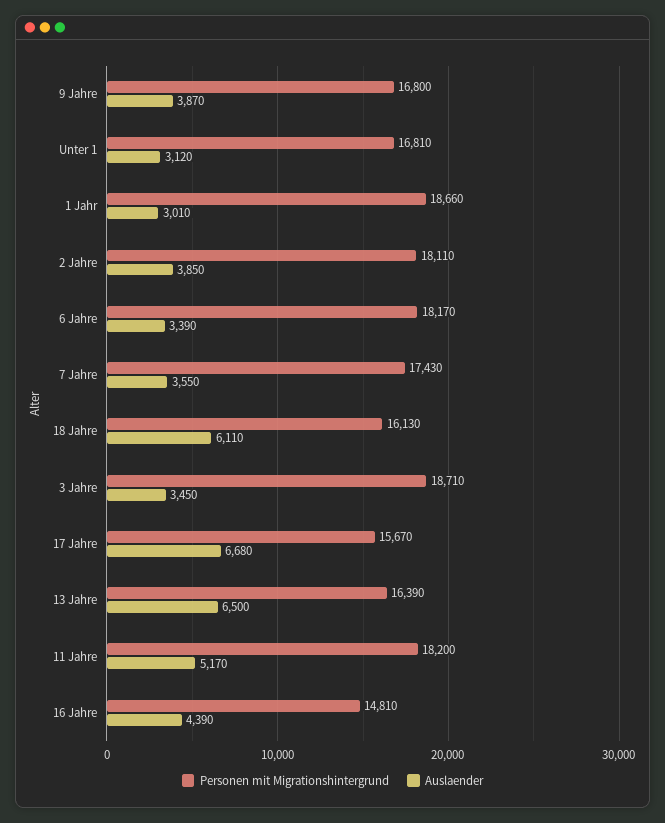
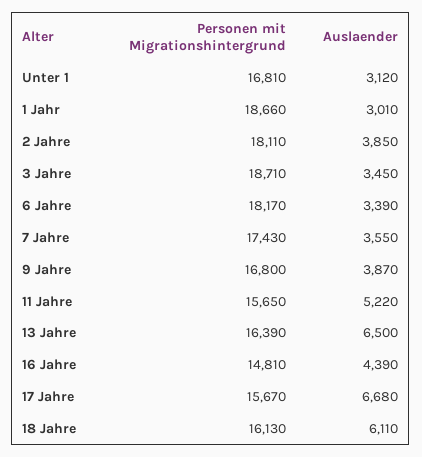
Personen mit Migrationshintergrund, 11 Jahre: 18200 -> 15650
Auslaender, 11 Jahre: 5170 -> 5220

